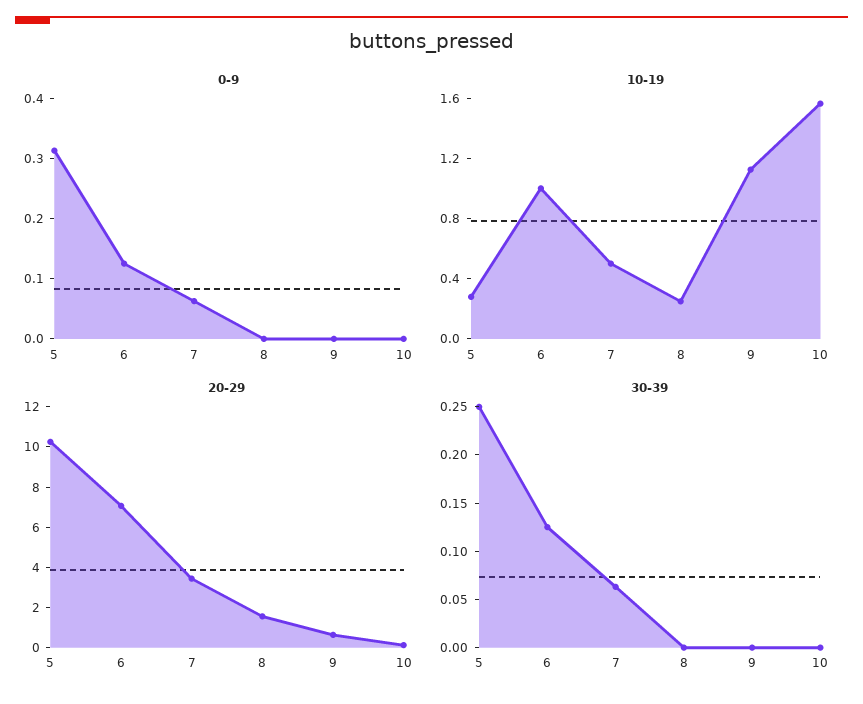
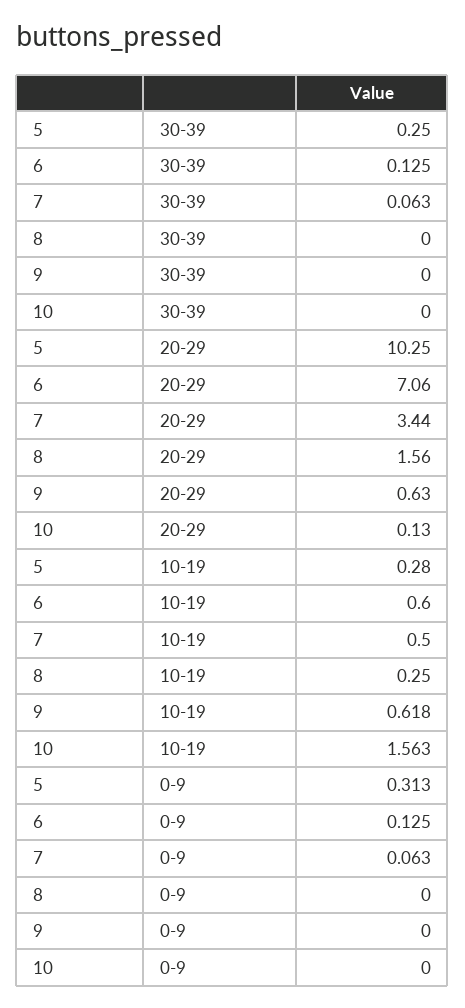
10-19, 6: 1 -> 0.6
10-19, 9: 1.1 -> 0.618

